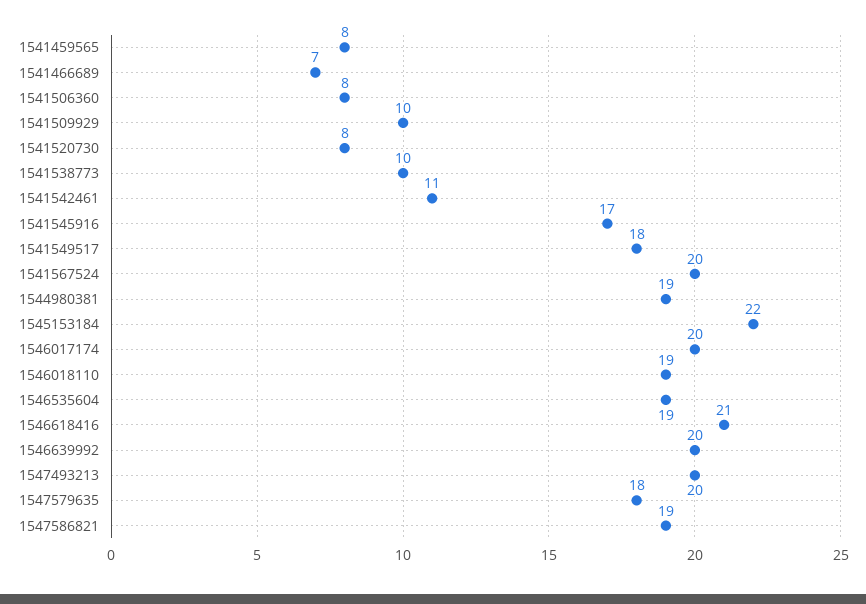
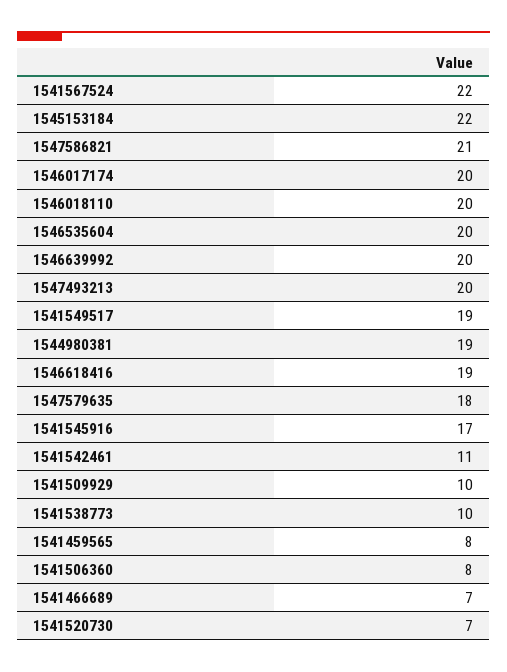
1541520730: 8 -> 7
1541549517: 18 -> 19
1541567524: 20 -> 22
1546018110: 19 -> 20
1546535604: 19 -> 20
1546618416: 21 -> 19
1547586821: 19 -> 21

